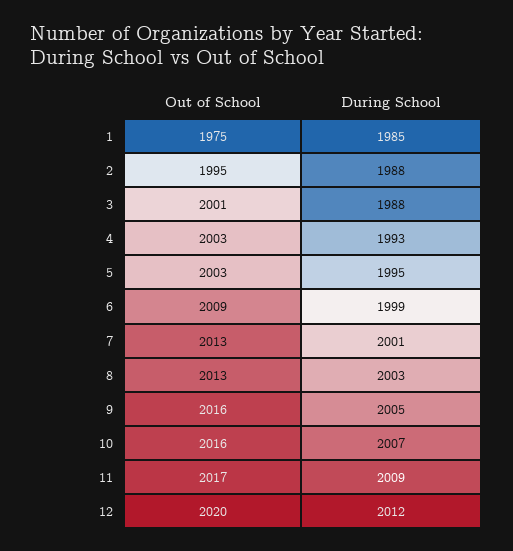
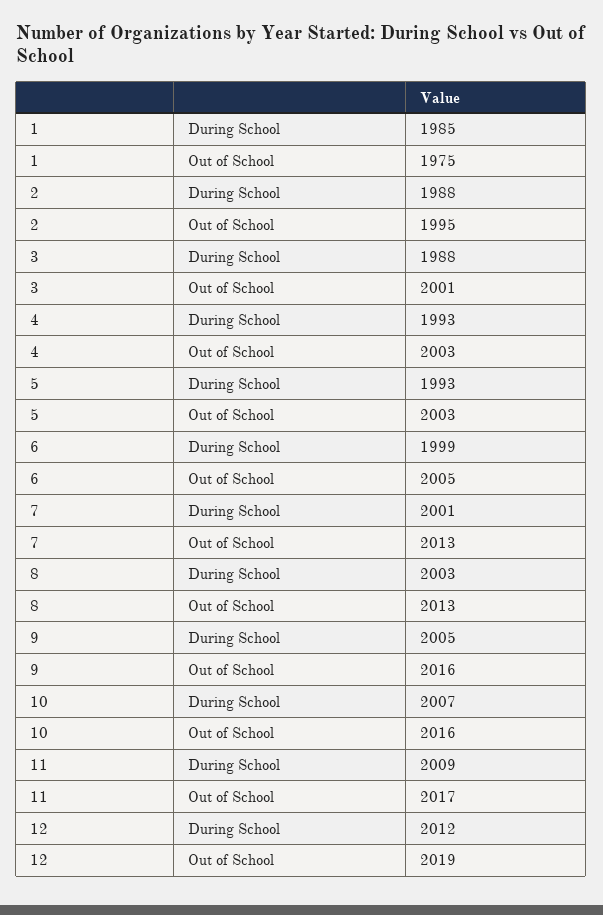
During School, 5: 1995 -> 1993
Out of School, 6: 2009 -> 2005
Out of School, 12: 2020 -> 2019

